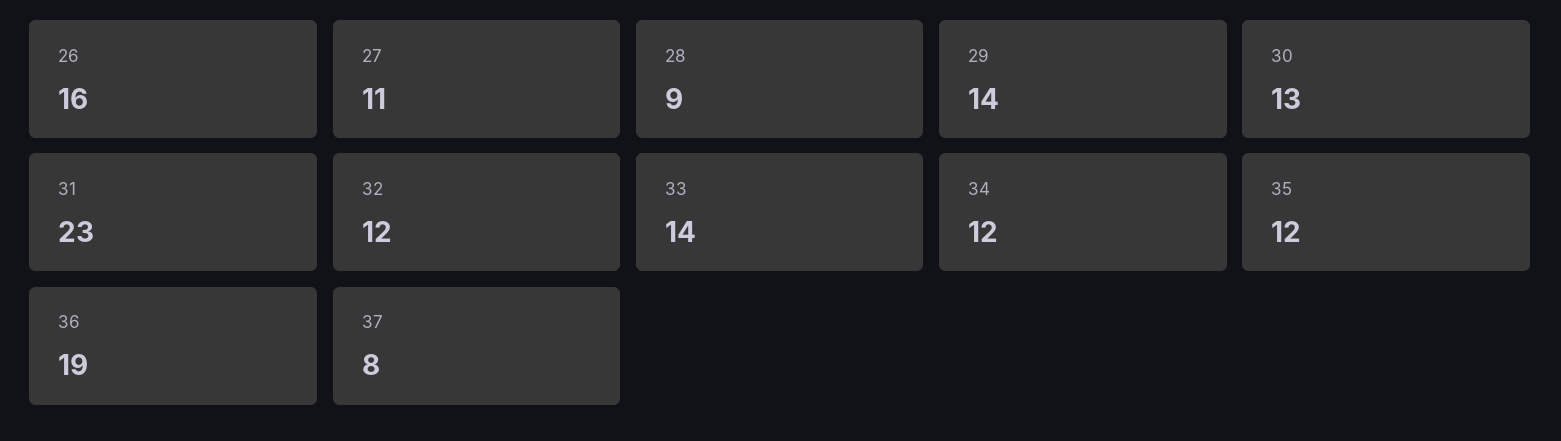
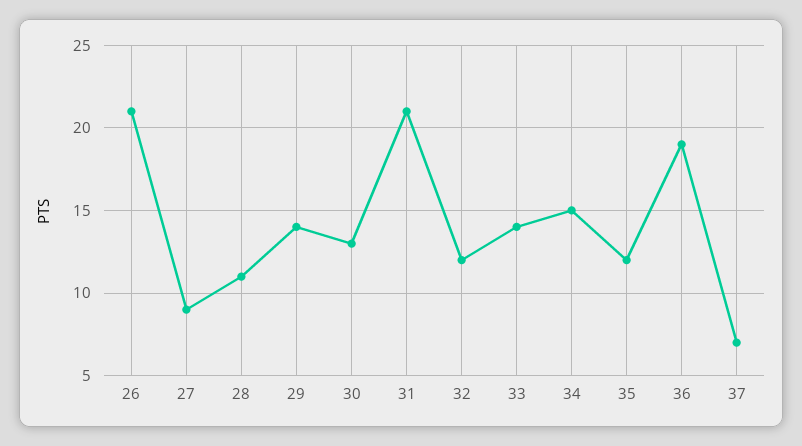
26: 16 -> 21
27: 11 -> 9
28: 9 -> 11
31: 23 -> 21
34: 12 -> 15
37: 8 -> 7

